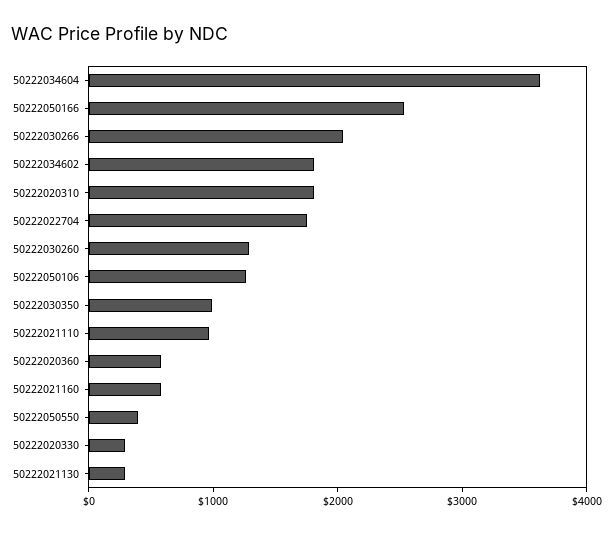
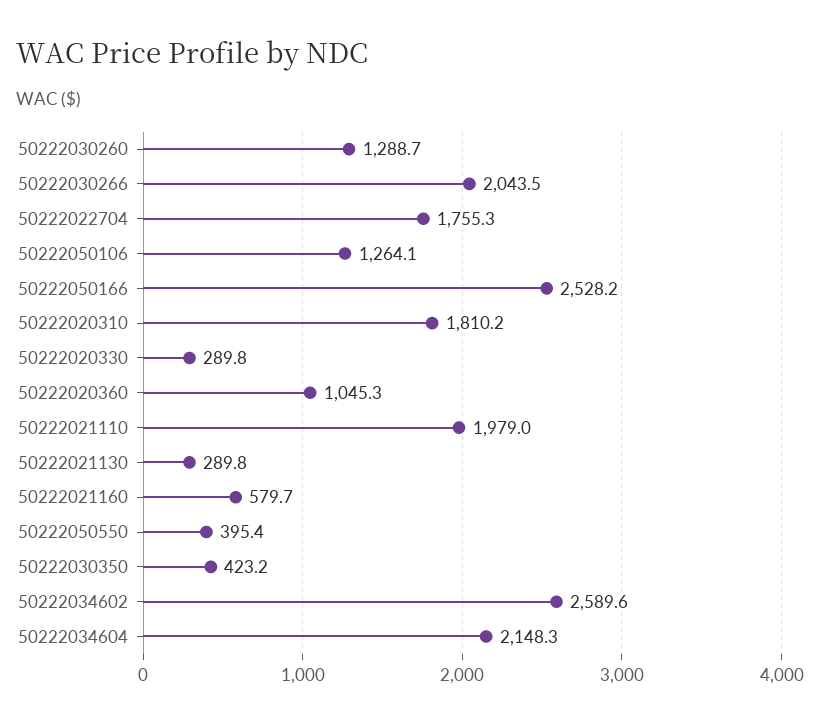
50222034604: 3600 -> 2148.3
50222034602: 1800 -> 2589.6
50222030350: 1000 -> 423.2
50222021110: 1000 -> 1979
50222020360: 600 -> 1045.3

